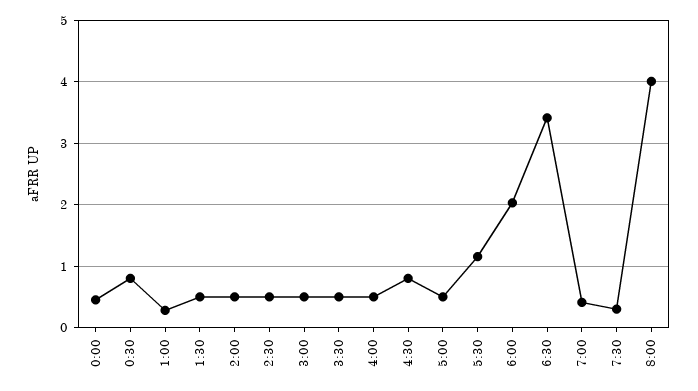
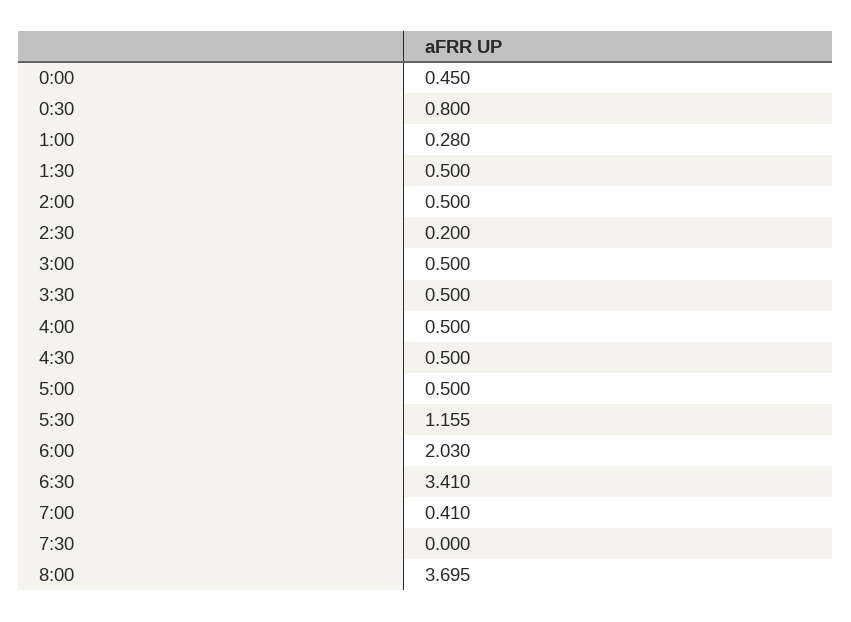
2:30: 0.5 -> 0.2
4:30: 0.8 -> 0.5
7:30: 0.3 -> 0
8:00: 4 -> 3.695

